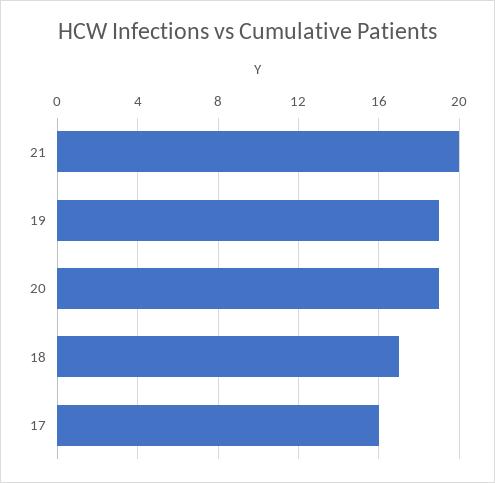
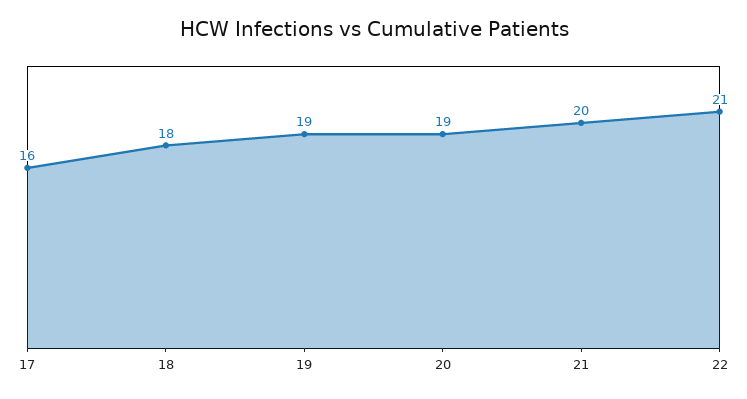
18: 17 -> 18
22: none -> 21

